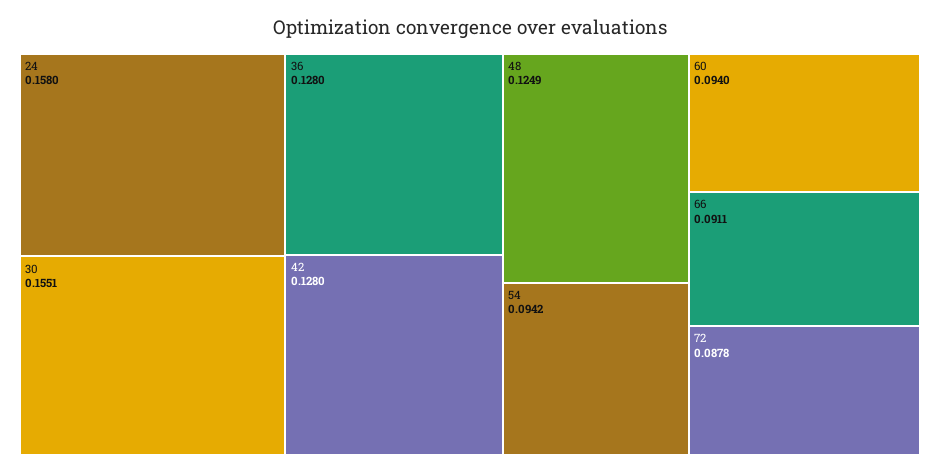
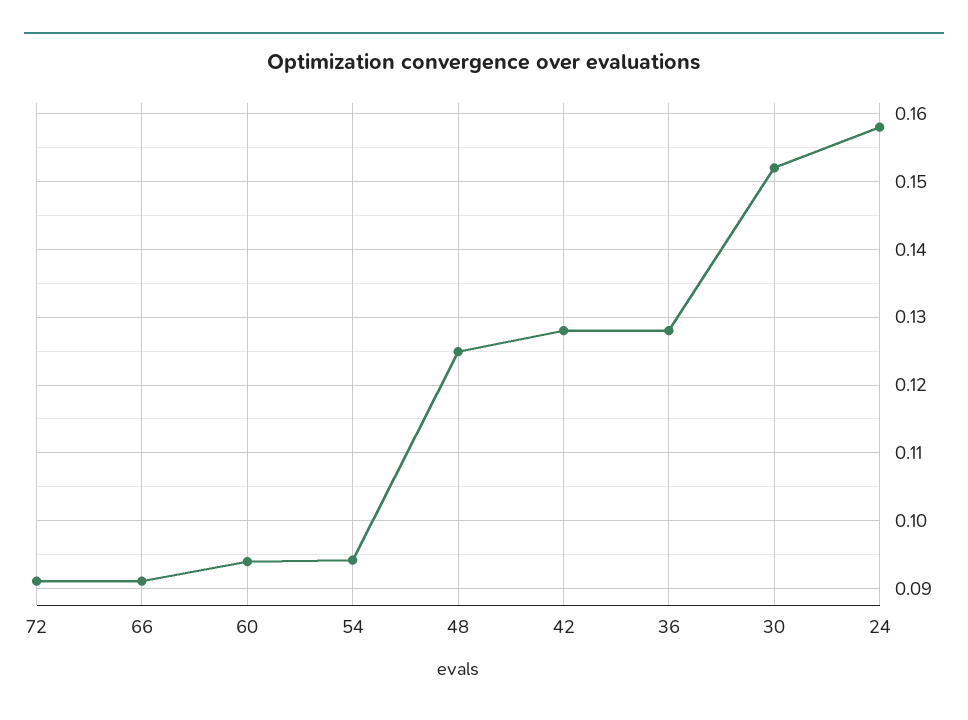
30: 0.1551 -> 0.152
72: 0.0878 -> 0.091

